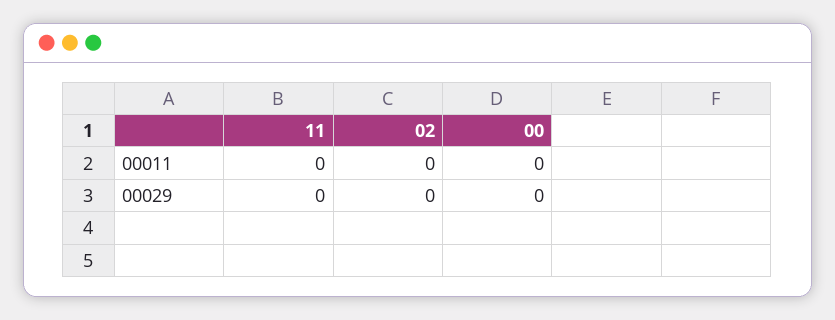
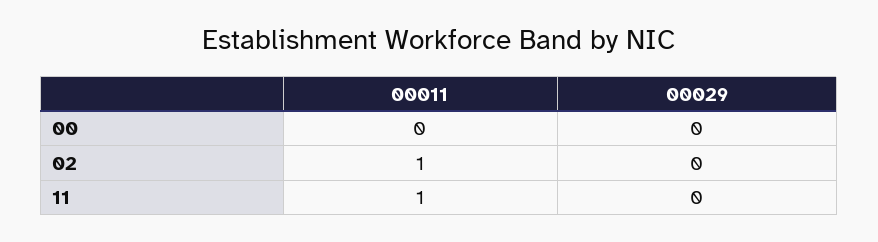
11, 00011: 0 -> 1
02, 00011: 0 -> 1

